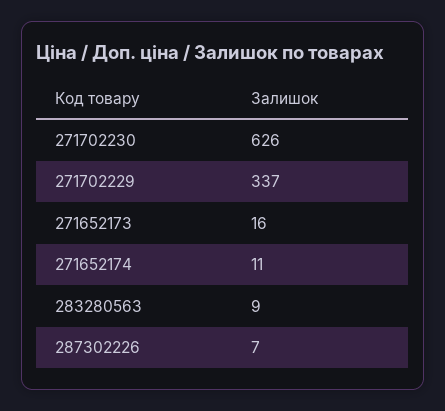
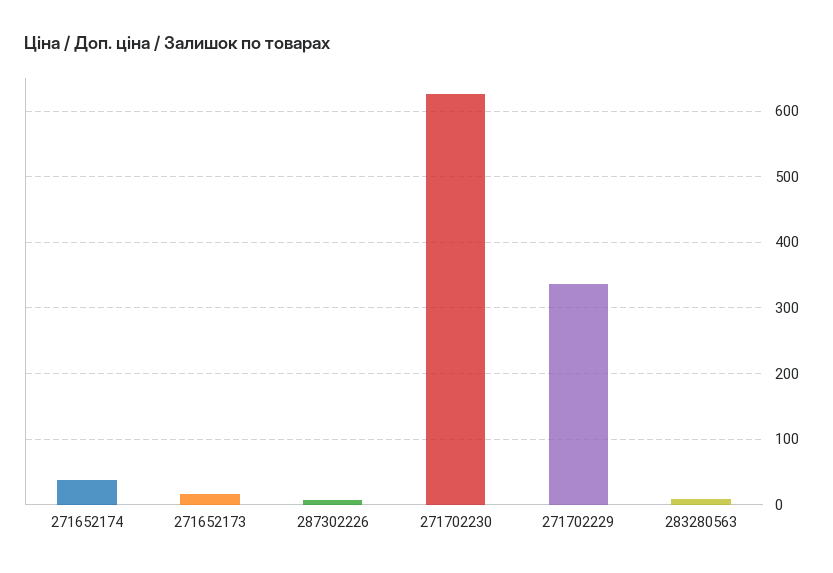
271652174: 11 -> 40

